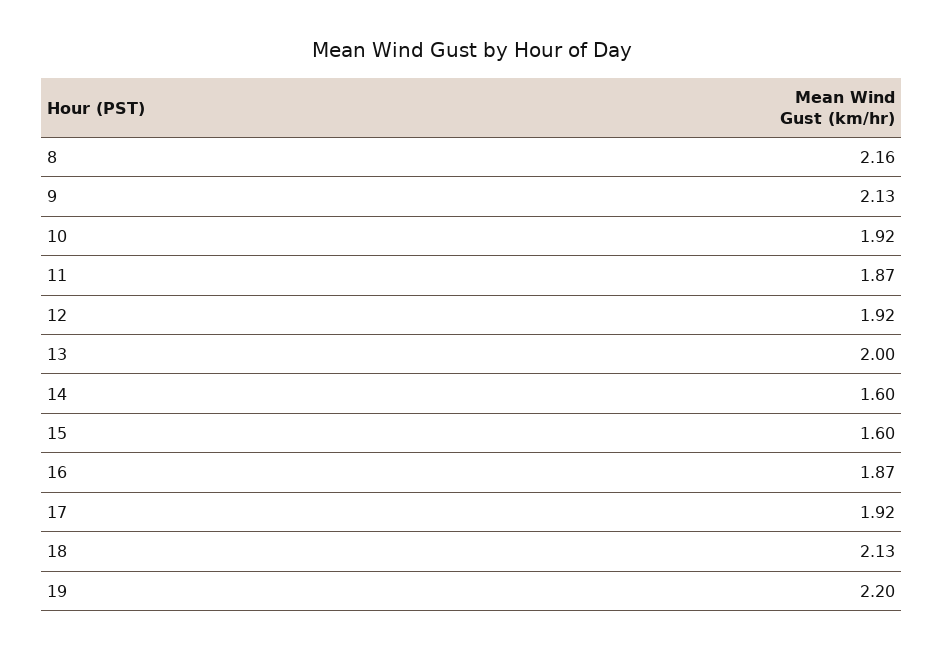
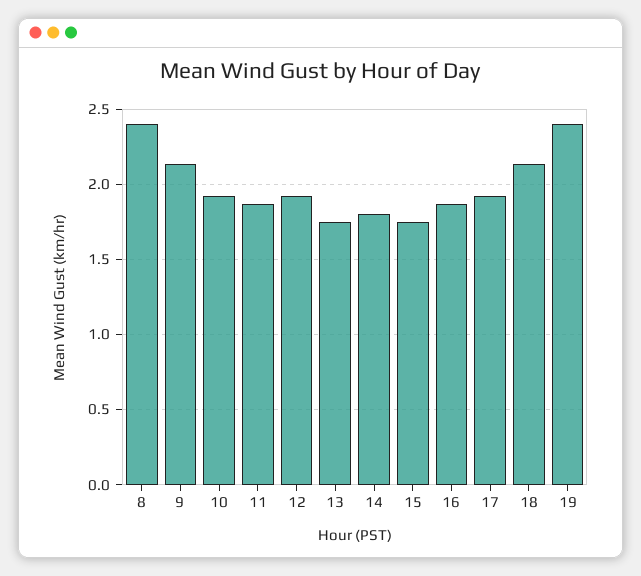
8: 2.16 -> 2.4
13: 2 -> 1.75
14: 1.6 -> 1.8
15: 1.6 -> 1.75
19: 2.2 -> 2.4

